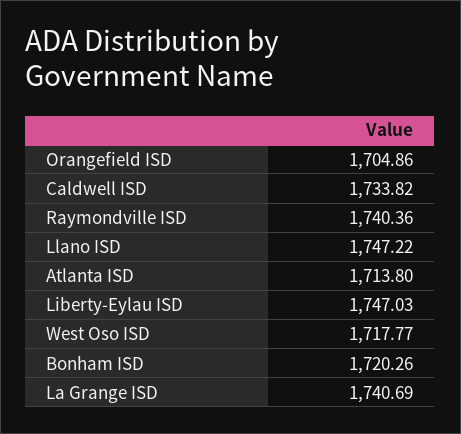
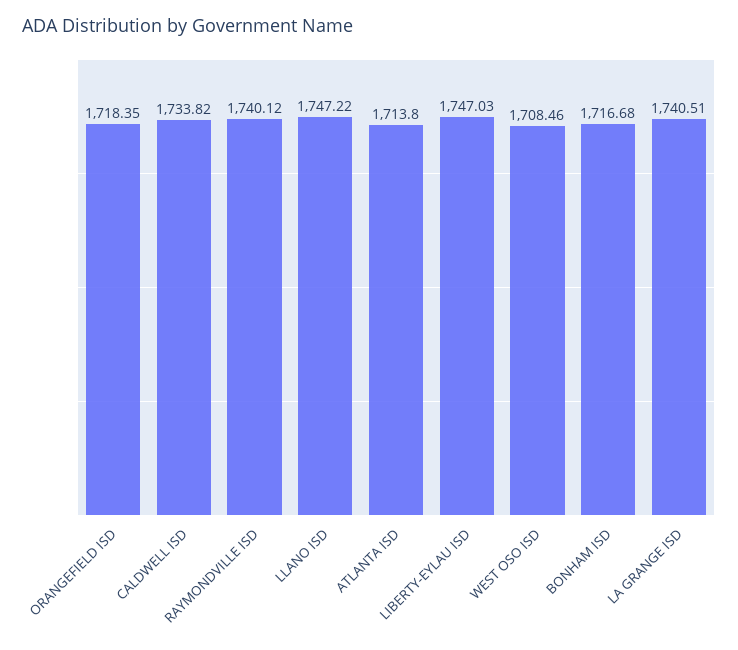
Orangefield ISD: 1704.86 -> 1718.35
Raymondville ISD: 1740.36 -> 1740.12
West Oso ISD: 1717.77 -> 1708.46
Bonham ISD: 1720.26 -> 1716.68
La Grange ISD: 1740.69 -> 1740.51

